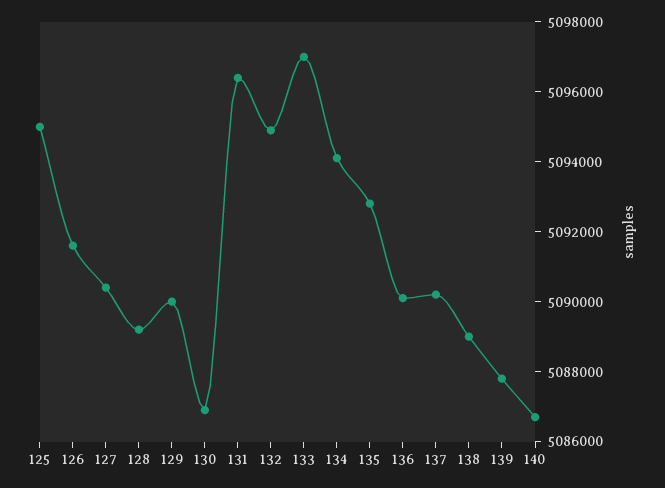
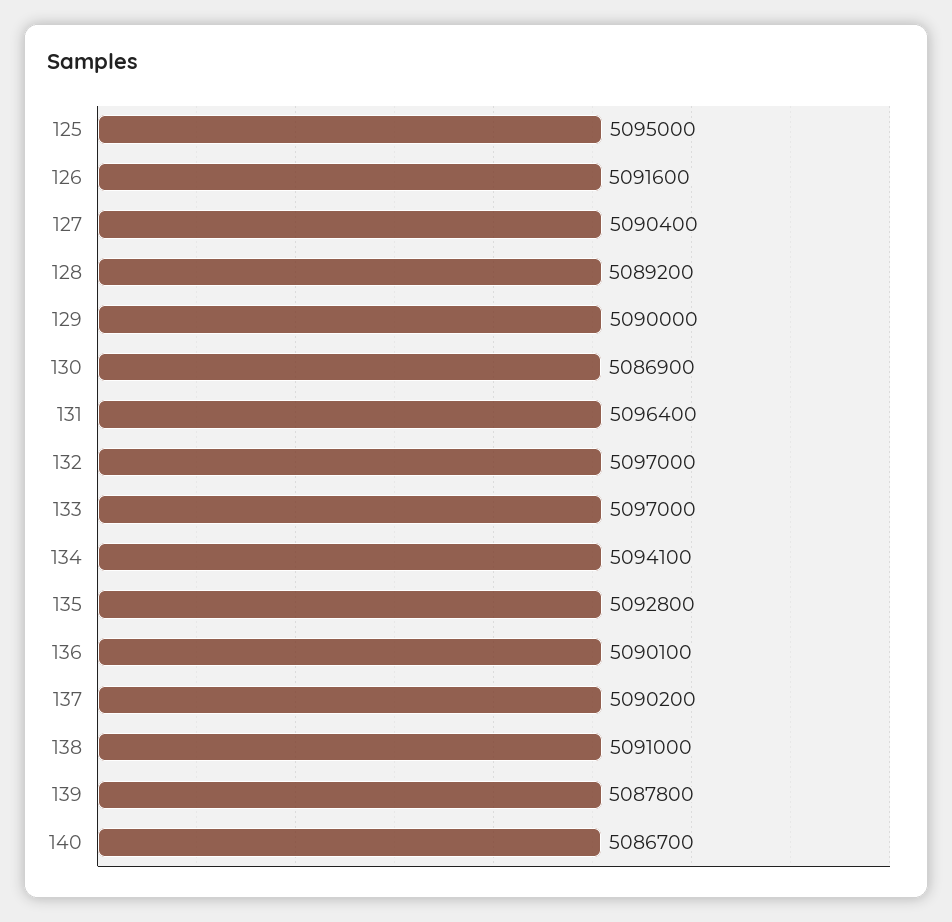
132: 5095000 -> 5097000
138: 5089000 -> 5091000

